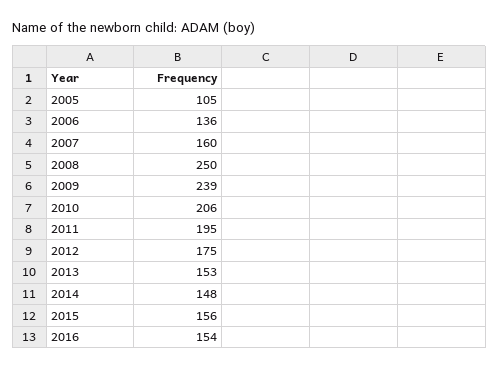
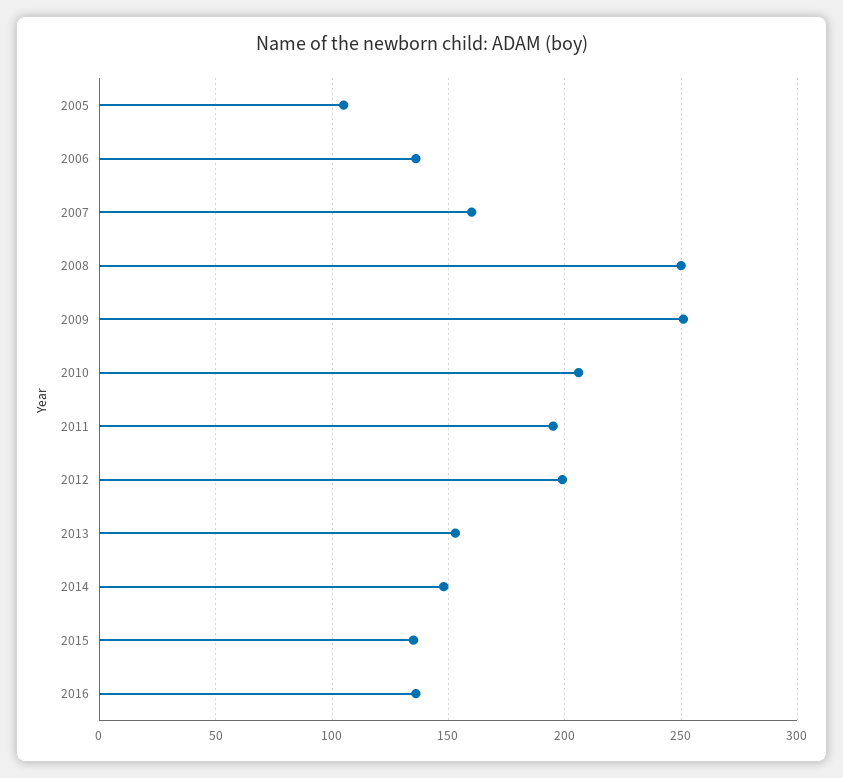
2009: 239 -> 250
2012: 175 -> 200
2015: 156 -> 135
2016: 154 -> 135

